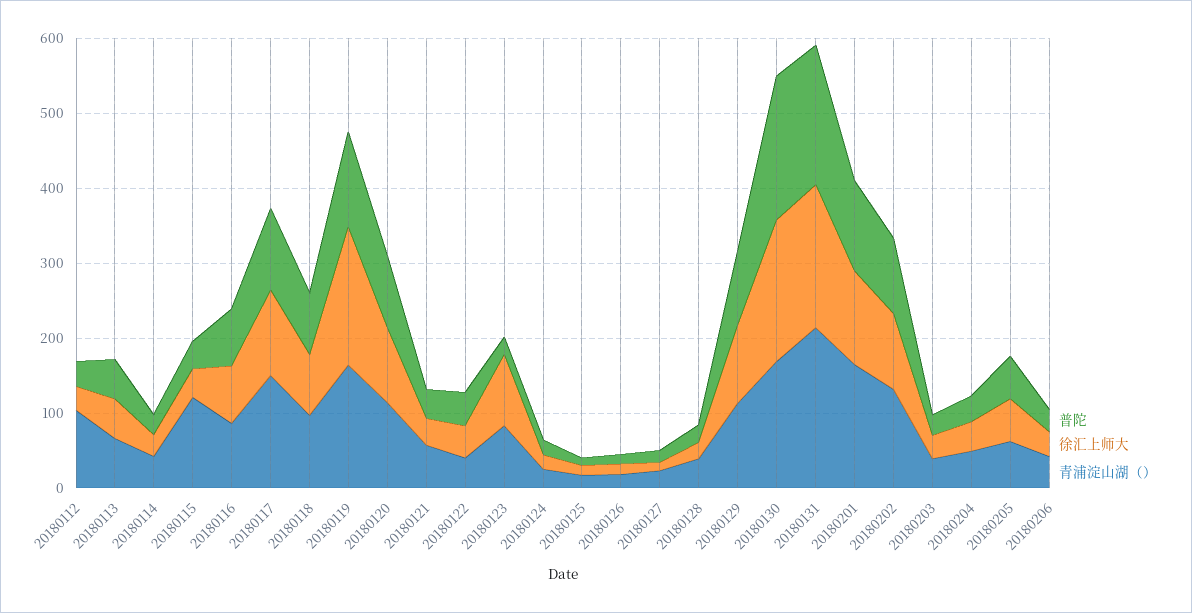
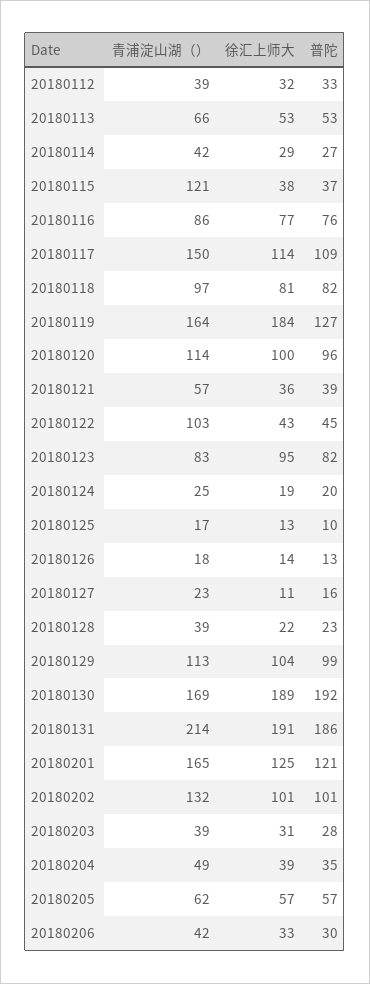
青浦淀山湖（）, 20180112: 100 -> 39
青浦淀山湖（）, 20180122: 40 -> 103
普陀, 20180123: 20 -> 82

